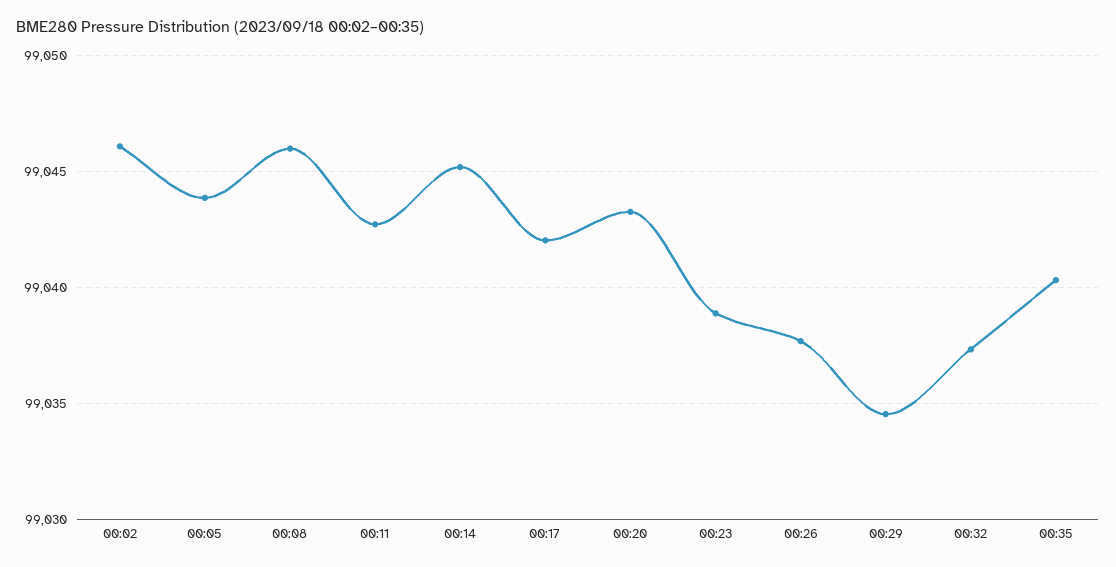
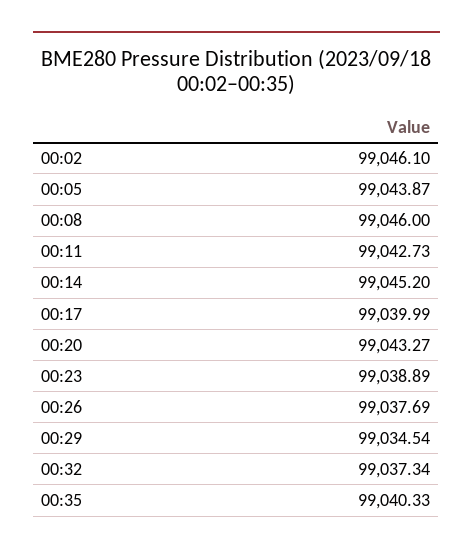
00:17: 99042 -> 99039.99

